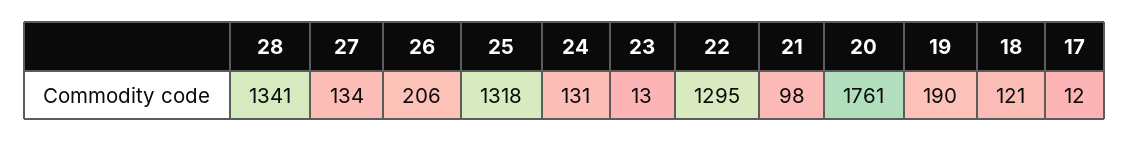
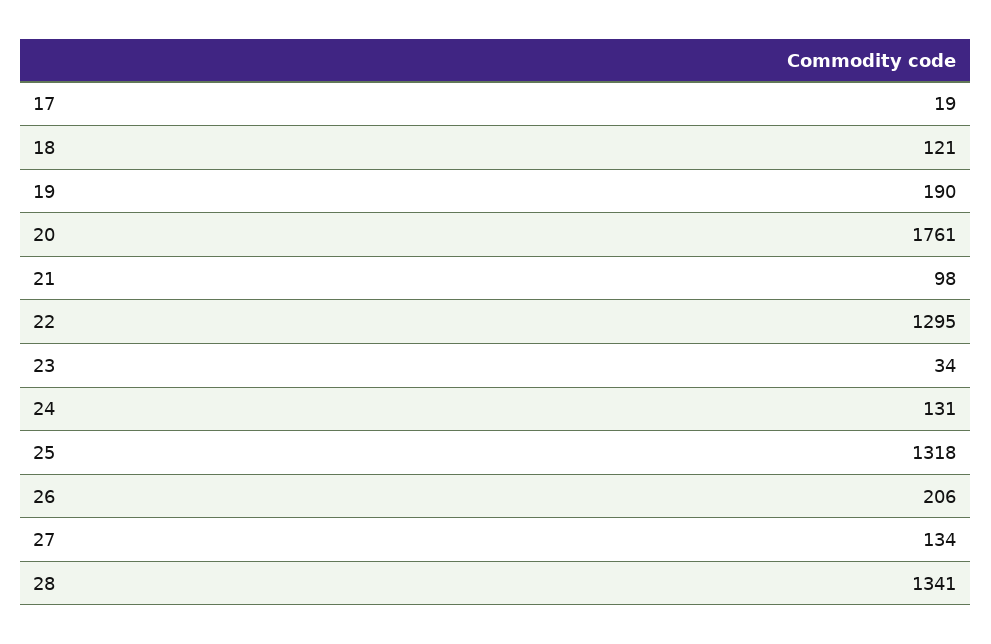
23: 13 -> 34
17: 12 -> 19

